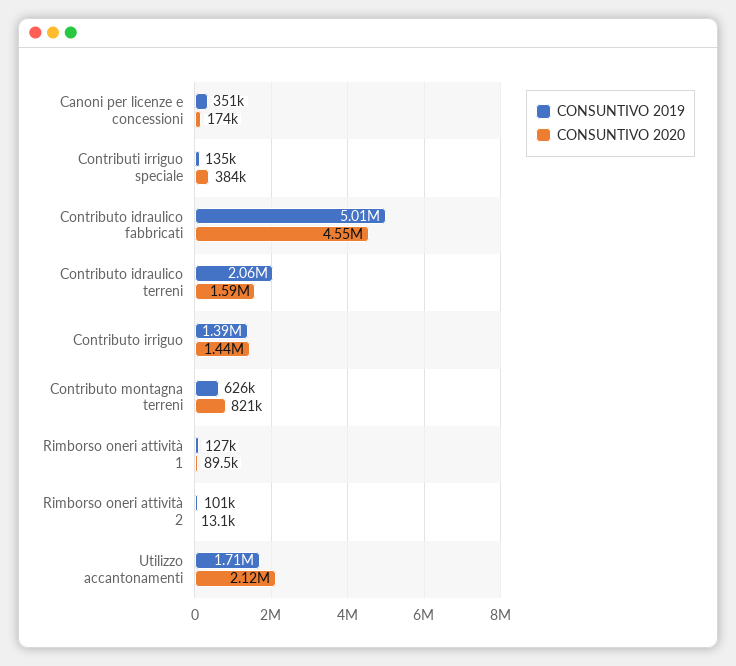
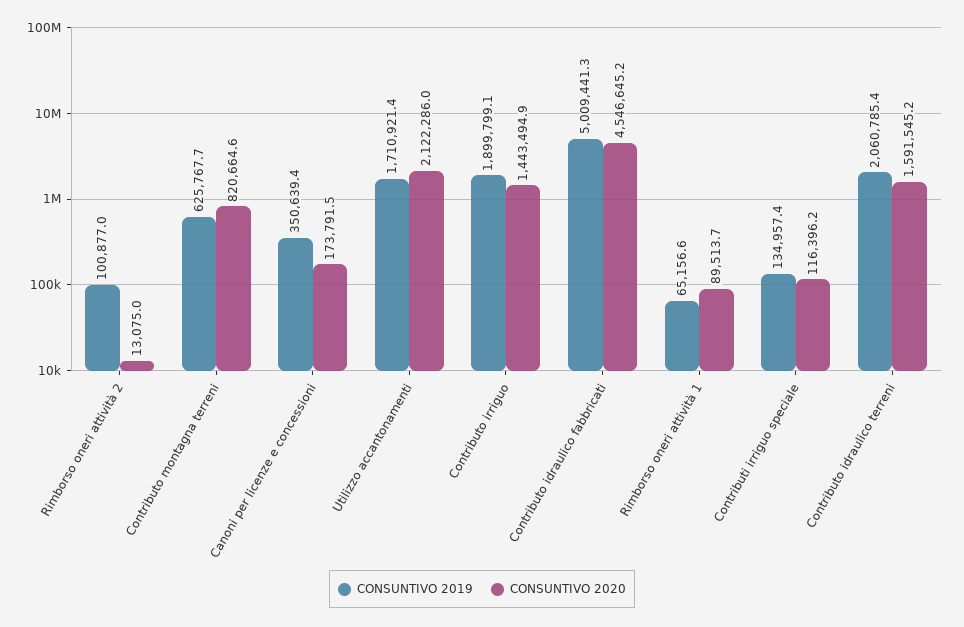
CONSUNTIVO 2020, Contributi irriguo speciale: 384000 -> 116396.2
CONSUNTIVO 2019, Contributo irriguo: 1390000 -> 1899799.1
CONSUNTIVO 2019, Rimborso oneri attività 1: 127000 -> 65156.6

